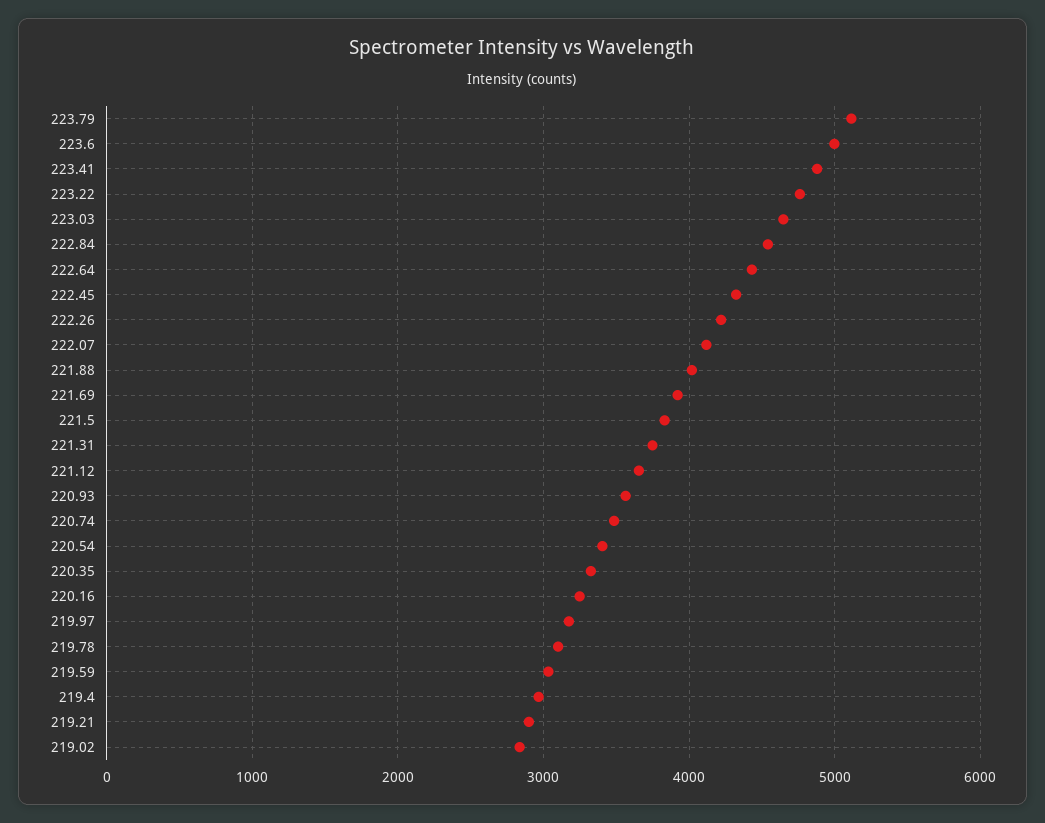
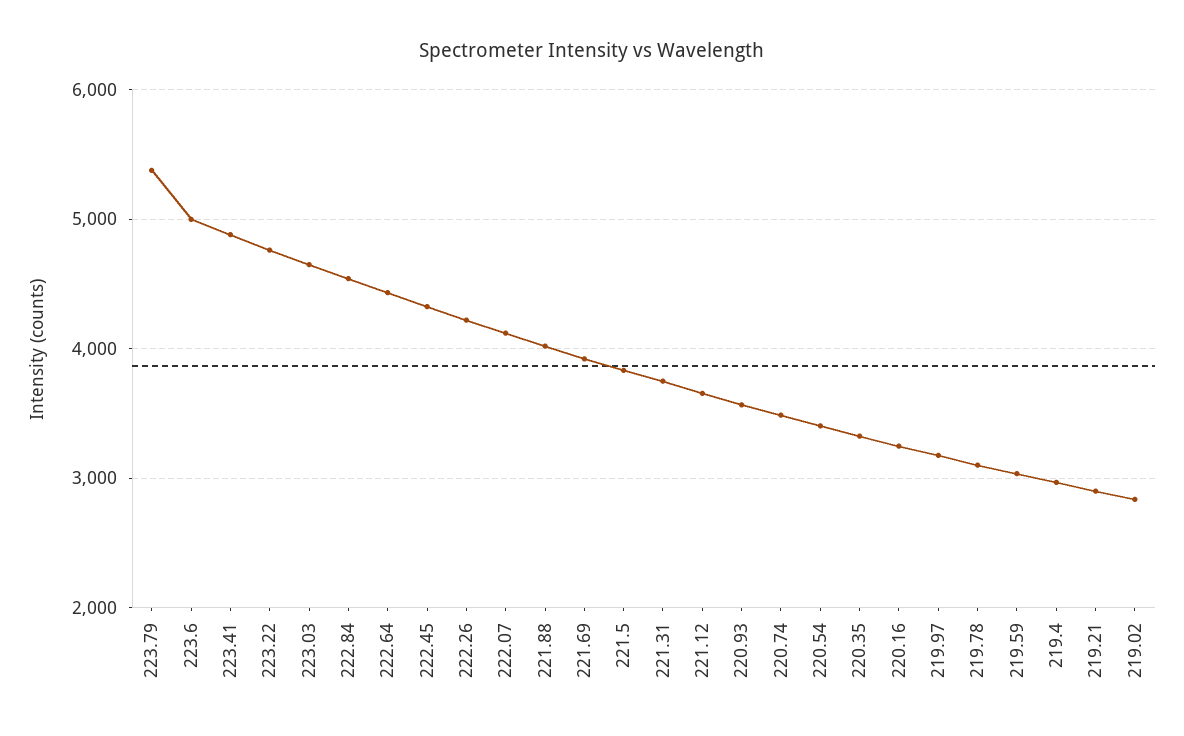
223.79: 5100 -> 5400

